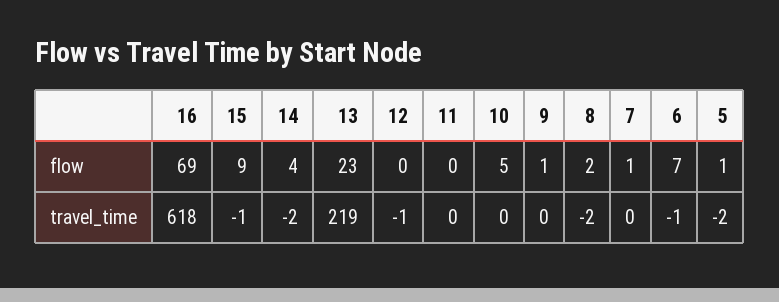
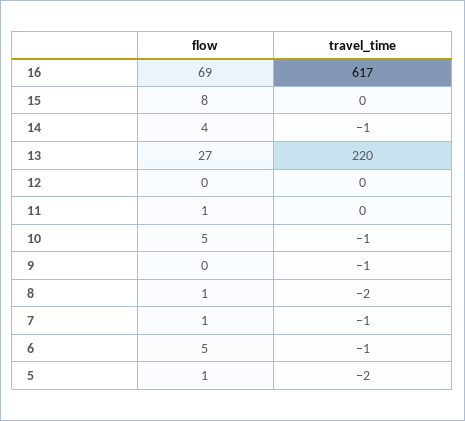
15, flow: 9 -> 8
13, flow: 23 -> 27
11, flow: 0 -> 1
9, flow: 1 -> 0
8, flow: 2 -> 1
6, flow: 7 -> 5
16, travel_time: 618 -> 617
15, travel_time: -1 -> 0
14, travel_time: -2 -> -1
13, travel_time: 219 -> 220
12, travel_time: -1 -> 0
10, travel_time: 0 -> -1
9, travel_time: 0 -> -1
7, travel_time: 0 -> -1

